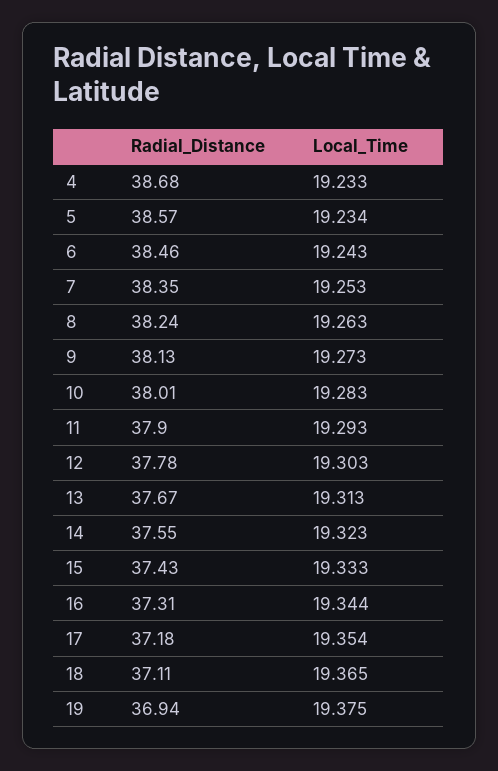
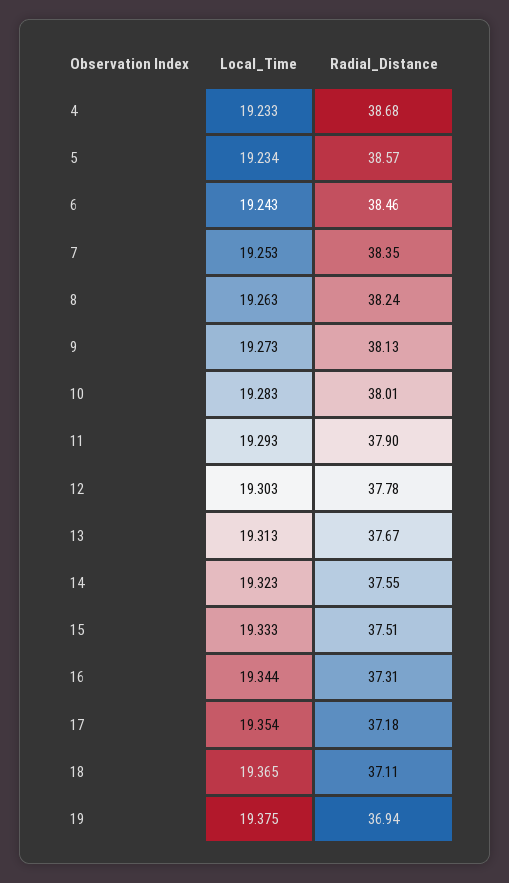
Radial_Distance, 15: 37.43 -> 37.51

